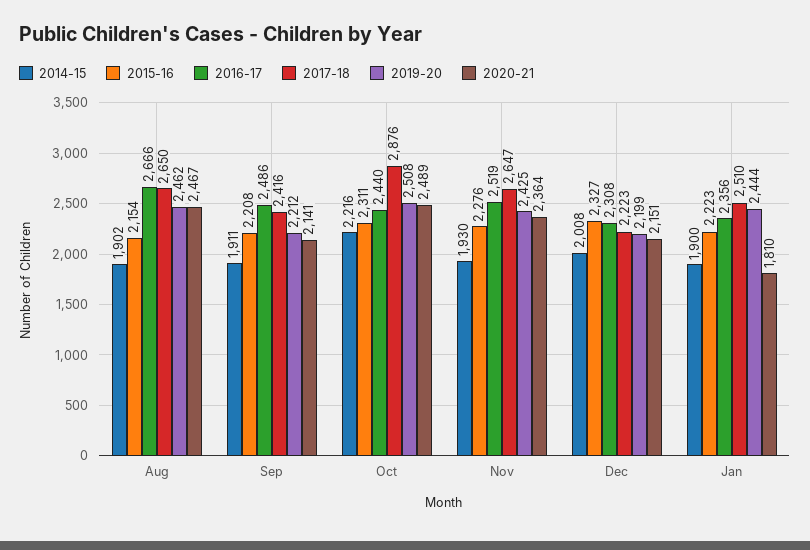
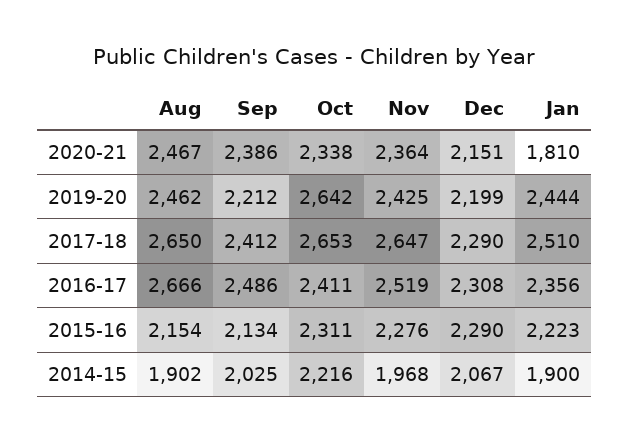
2014-15, Sep: 1911 -> 2025
2015-16, Sep: 2208 -> 2134
2017-18, Sep: 2416 -> 2412
2020-21, Sep: 2141 -> 2386
2016-17, Oct: 2440 -> 2411
2017-18, Oct: 2876 -> 2653
2019-20, Oct: 2508 -> 2642
2020-21, Oct: 2489 -> 2338
2014-15, Nov: 1930 -> 1968
2014-15, Dec: 2008 -> 2067
2015-16, Dec: 2327 -> 2290
2017-18, Dec: 2223 -> 2290

